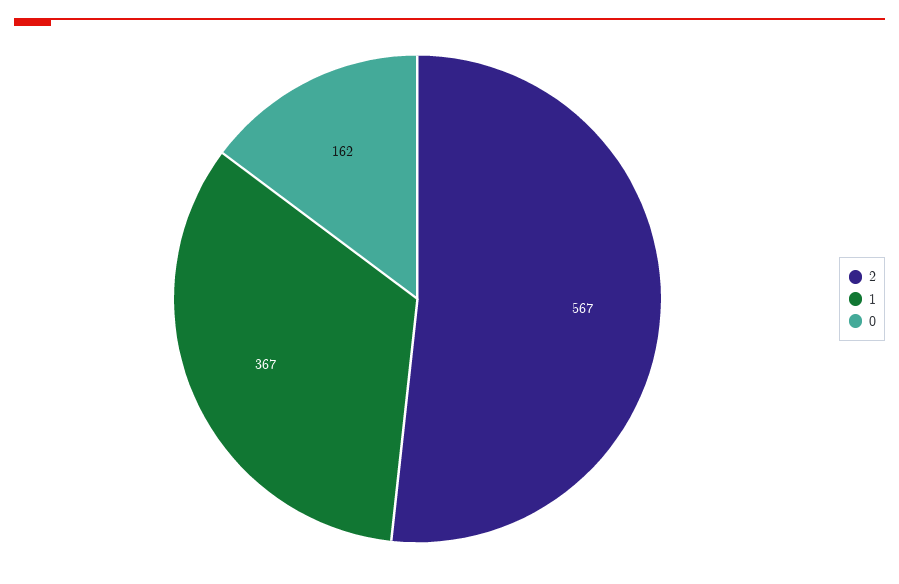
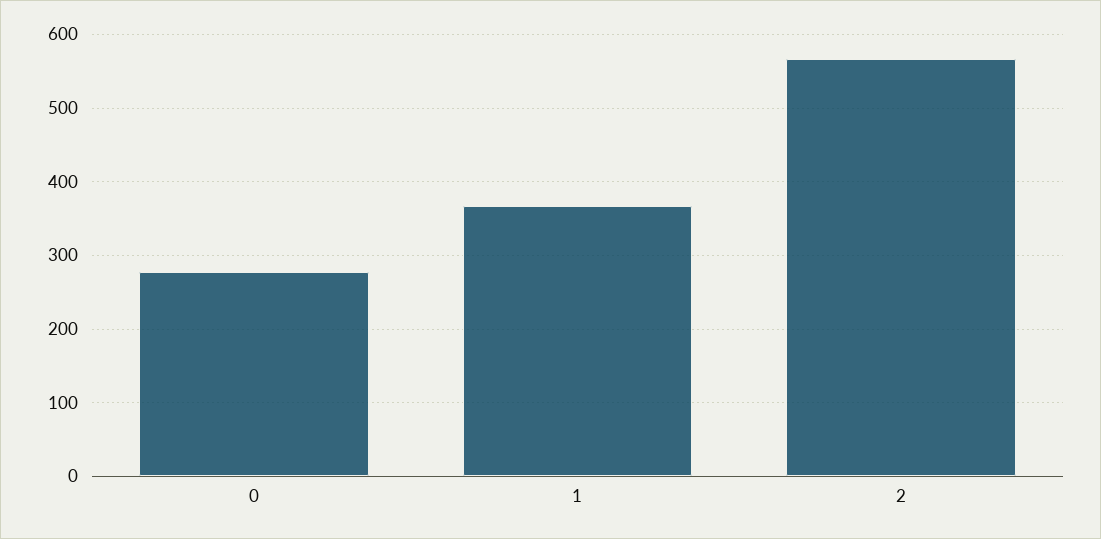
0: 162 -> 280

